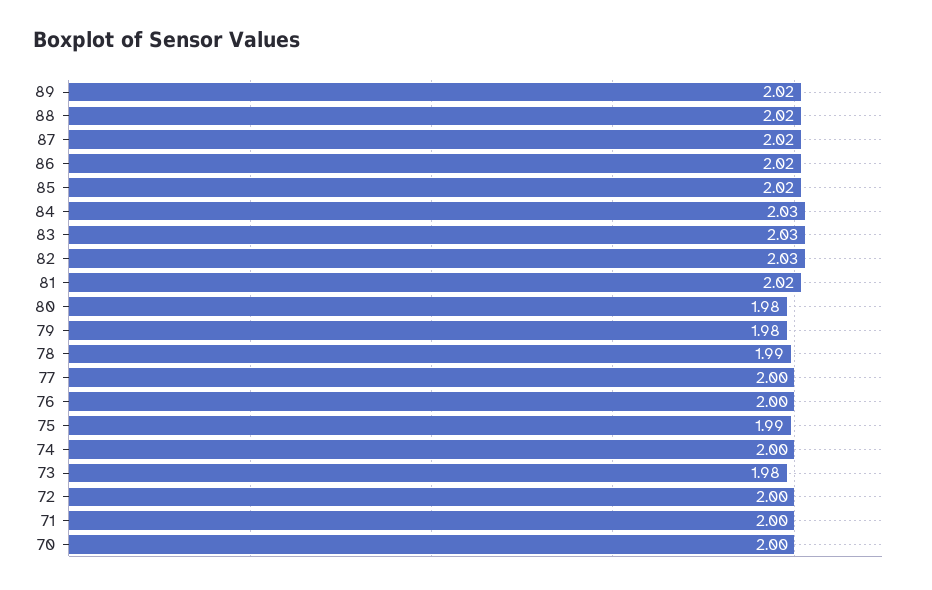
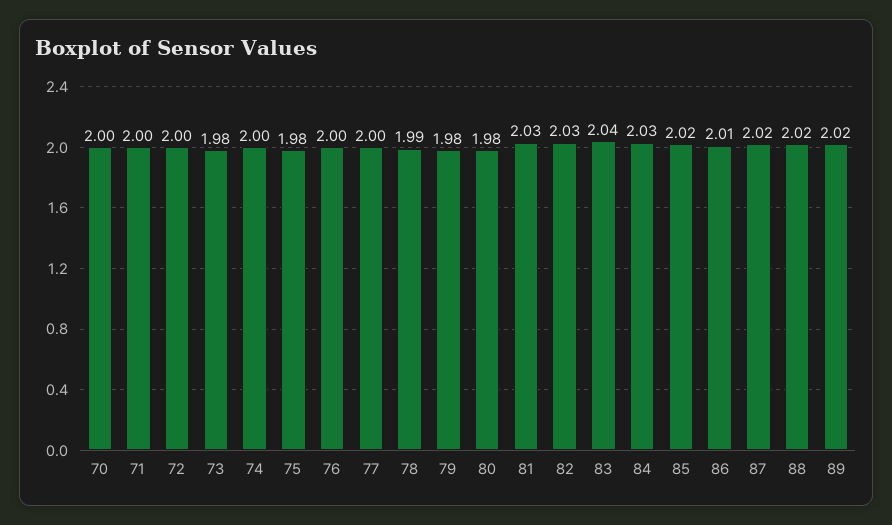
86: 2.02 -> 2.01
83: 2.03 -> 2.04
81: 2.02 -> 2.03
75: 1.99 -> 1.98

